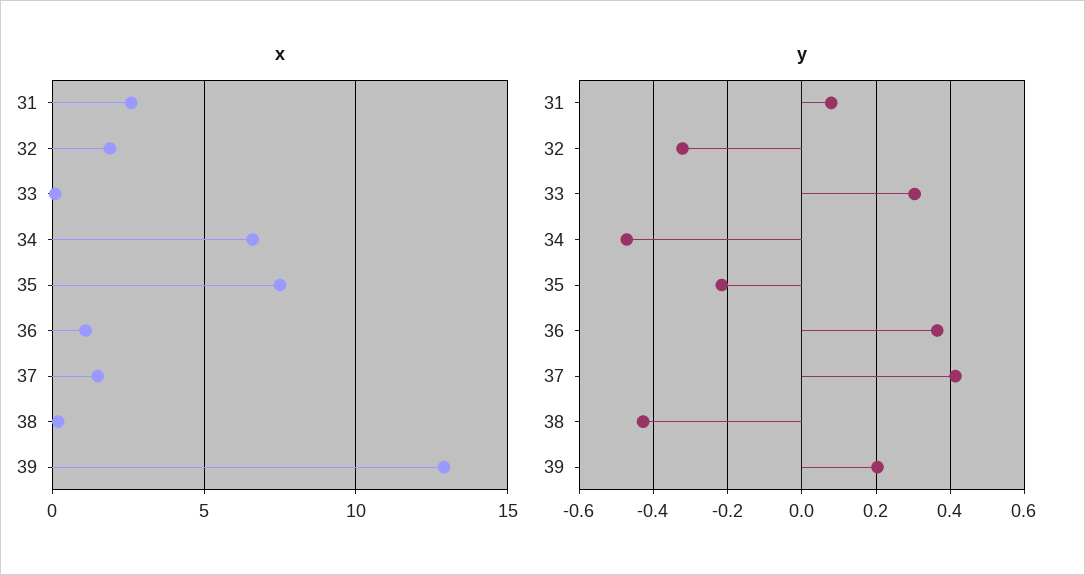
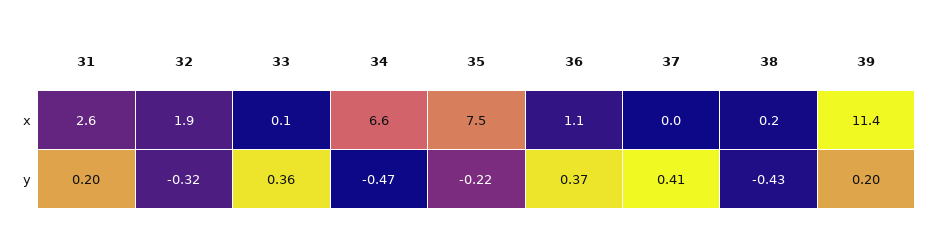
x, 37: 1.5 -> 0
x, 39: 13 -> 11.4
y, 31: 0.08 -> 0.2
y, 33: 0.3 -> 0.36

